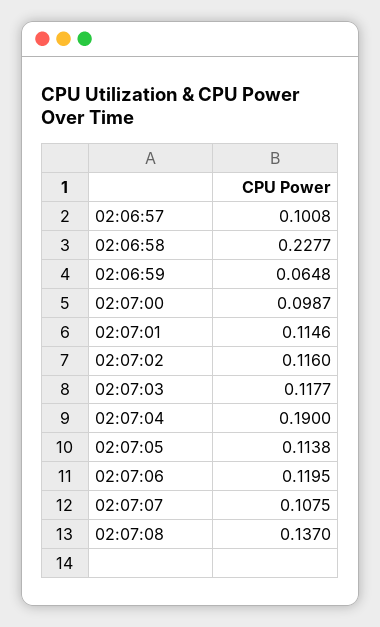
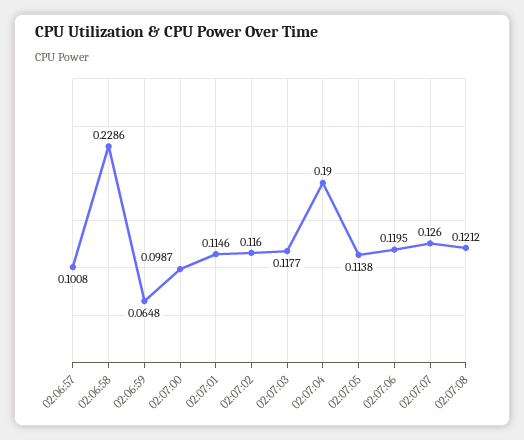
02:06:58: 0.2277 -> 0.2286
02:07:07: 0.1075 -> 0.126
02:07:08: 0.137 -> 0.1212

